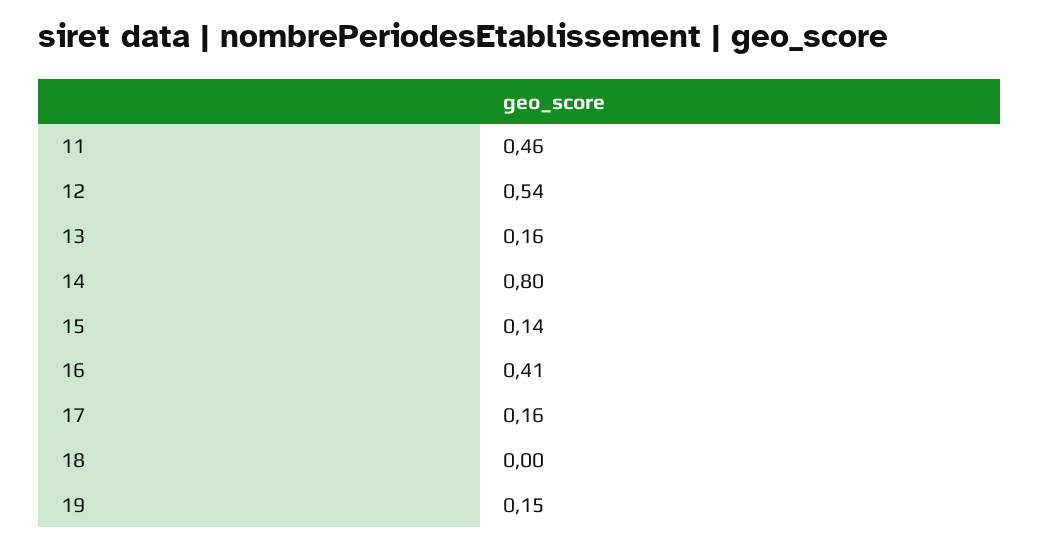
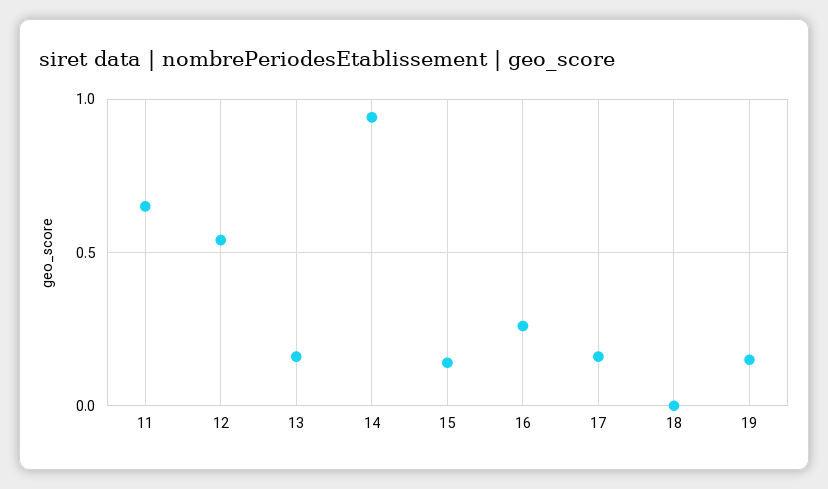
11: 0.46 -> 0.65
14: 0.8 -> 0.95
16: 0.41 -> 0.25

